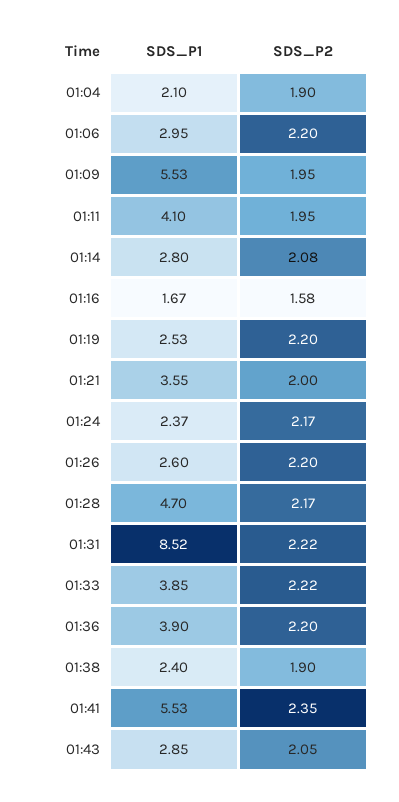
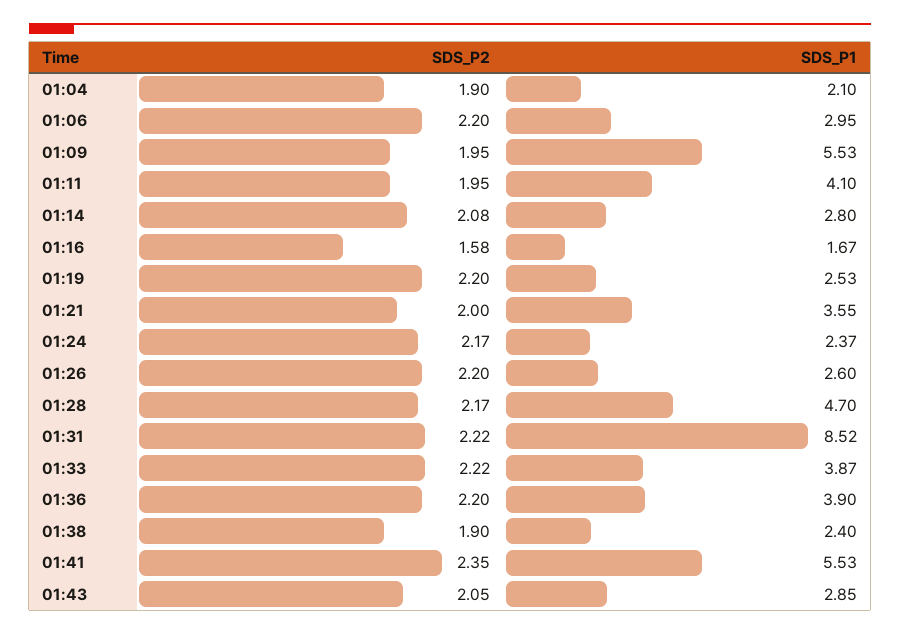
SDS_P1, 01:33: 3.85 -> 3.87

